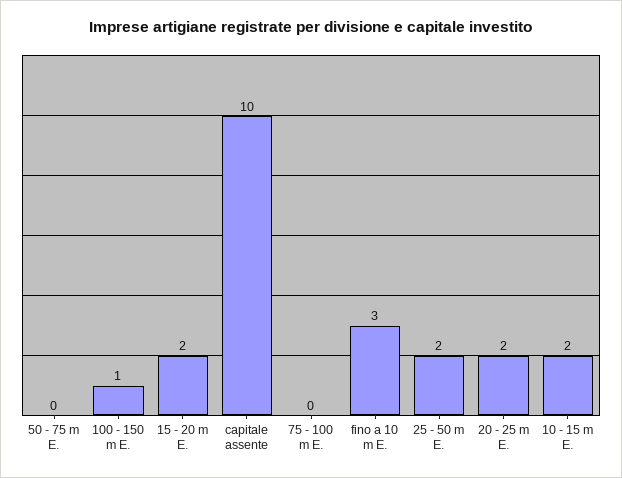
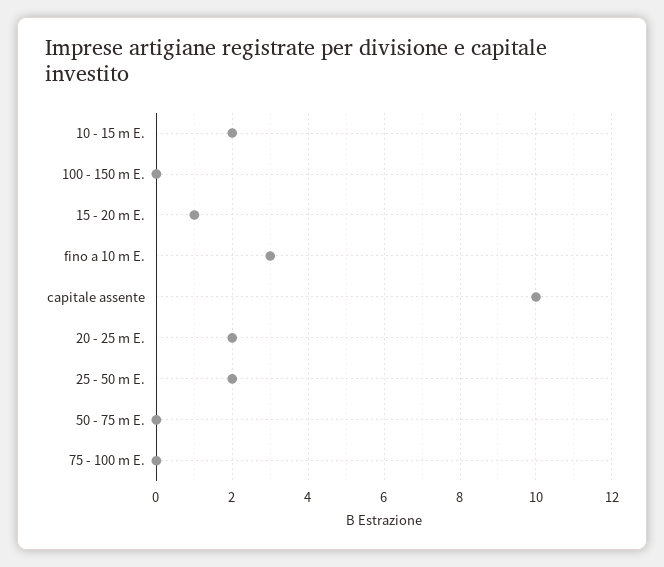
100 - 150 m E.: 1 -> 0
15 - 20 m E.: 2 -> 1

